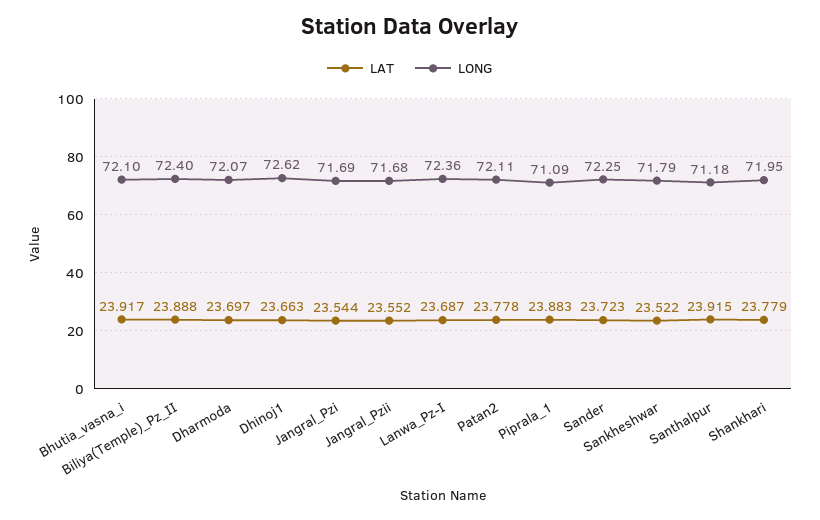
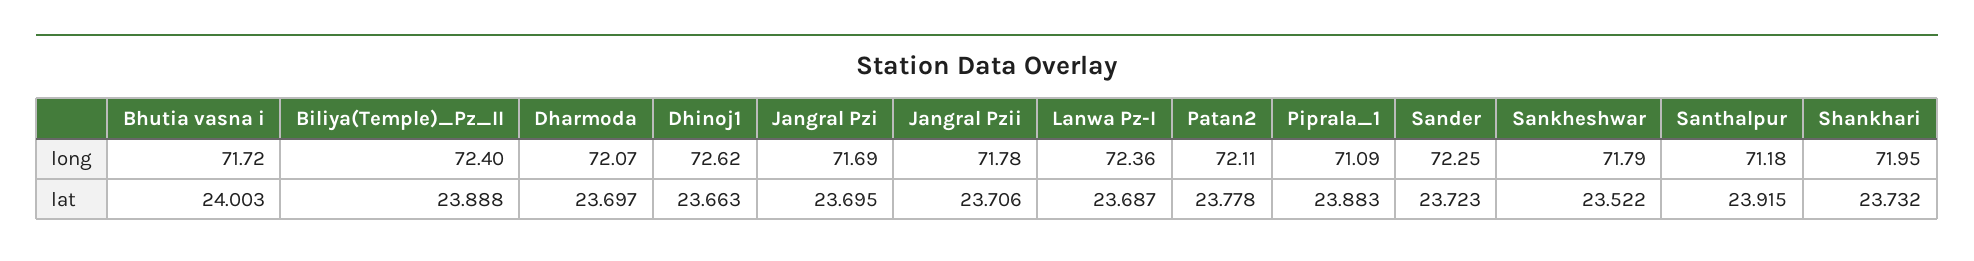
LAT, Bhutia_vasna_i: 23.917 -> 24.003
LONG, Bhutia_vasna_i: 72.1 -> 71.72
LAT, Jangral_Pzi: 23.544 -> 23.695
LAT, Jangral_Pzii: 23.552 -> 23.706
LONG, Jangral_Pzii: 71.68 -> 71.78
LAT, Shankhari: 23.779 -> 23.732

